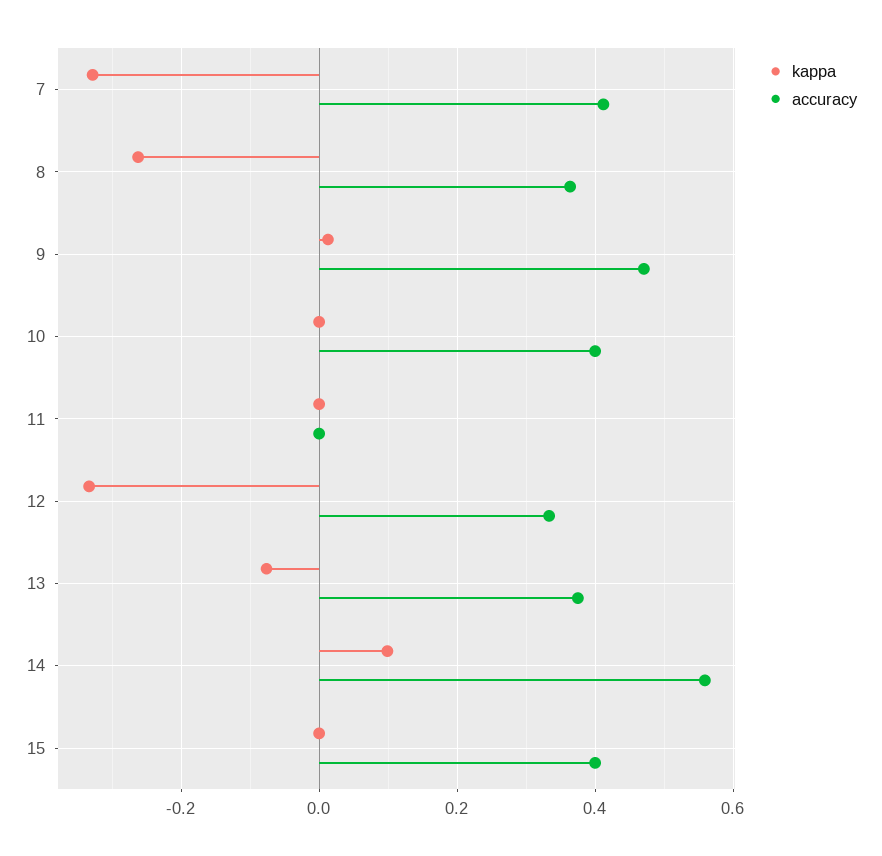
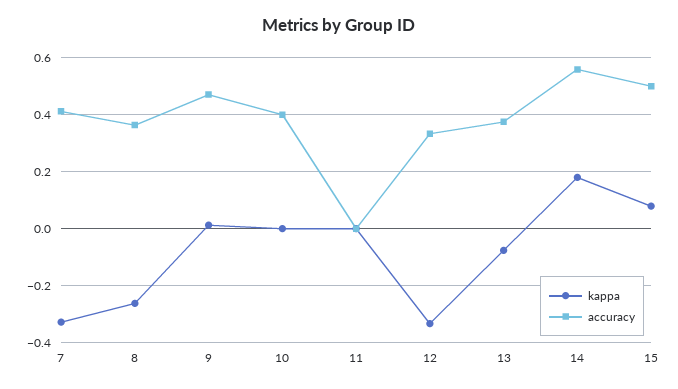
kappa, 14: 0.1 -> 0.175
kappa, 15: 0 -> 0.075
accuracy, 15: 0.4 -> 0.5

